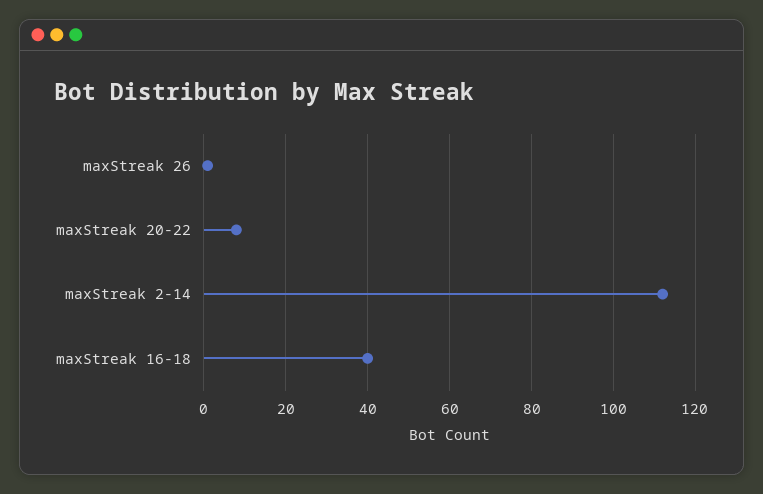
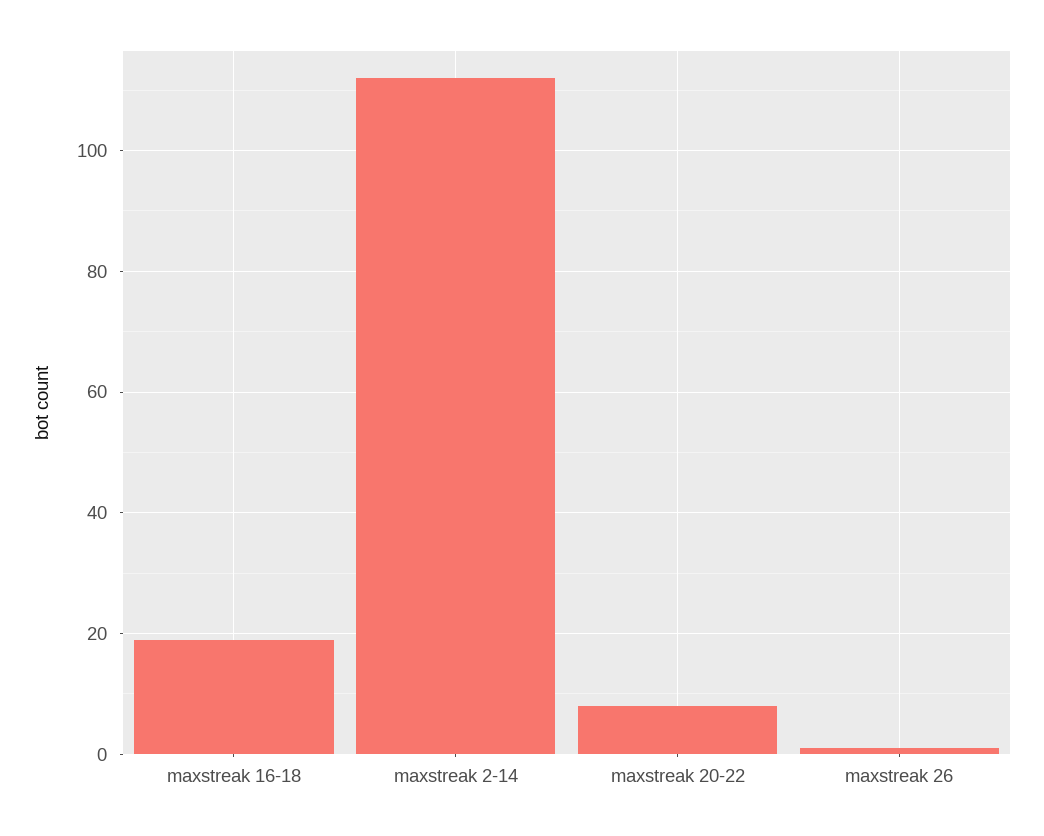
maxStreak 16-18: 40 -> 20

